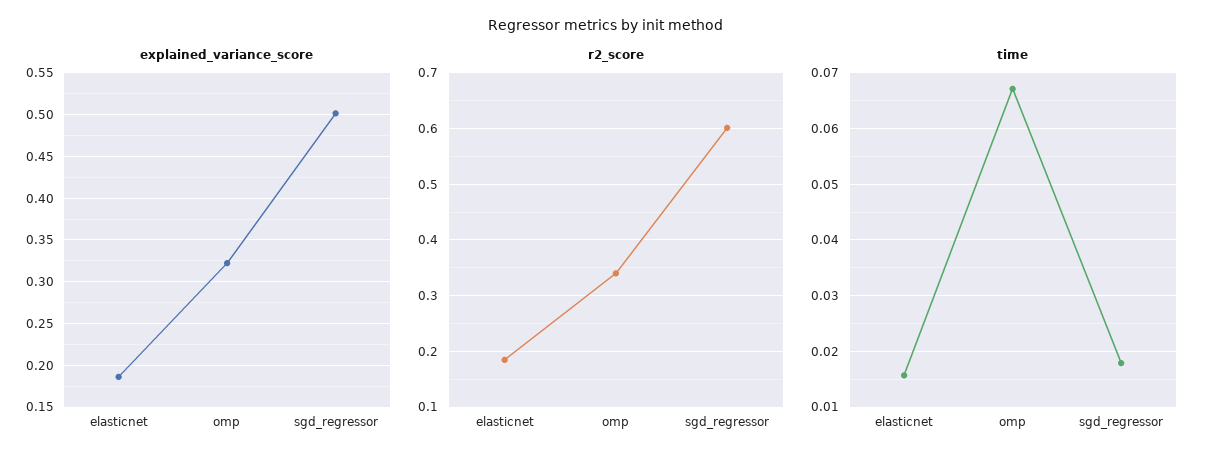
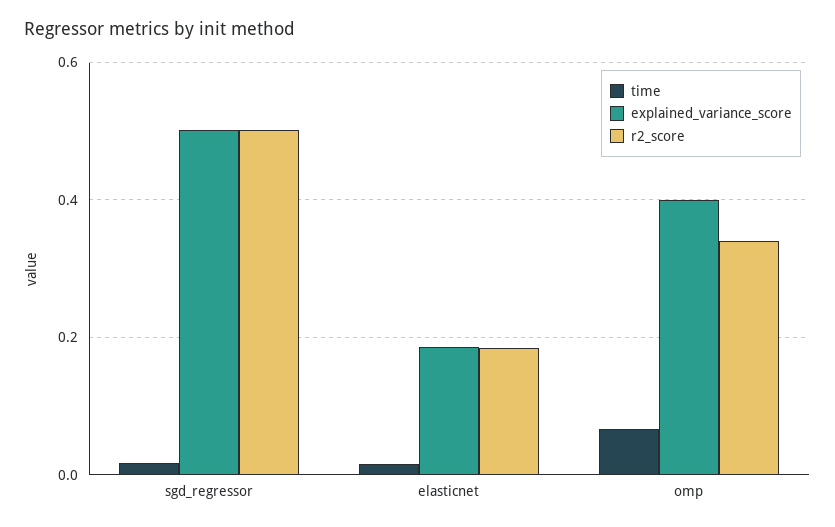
explained_variance_score, omp: 0.32 -> 0.4
r2_score, sgd_regressor: 0.6 -> 0.5

